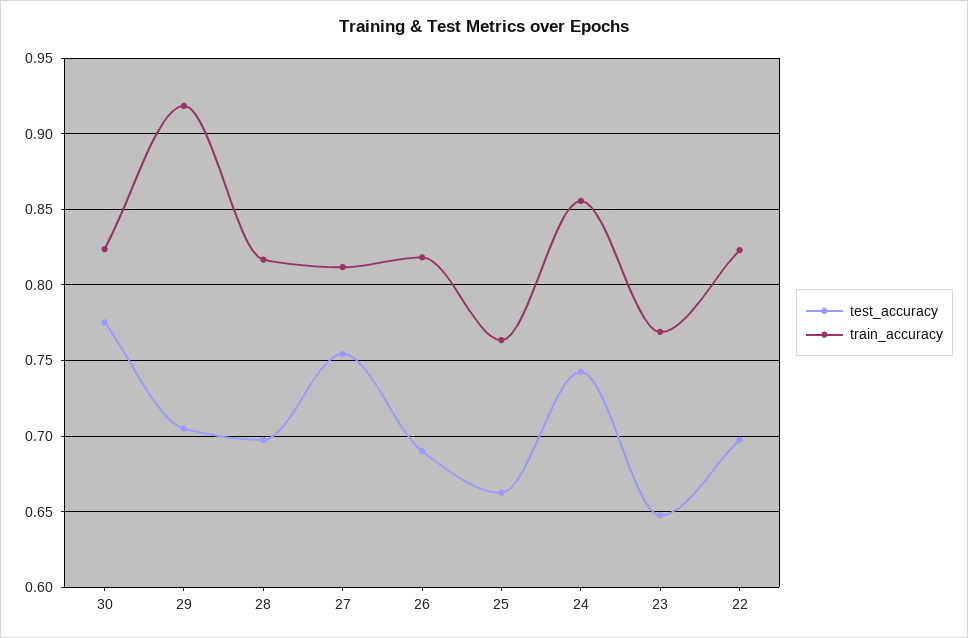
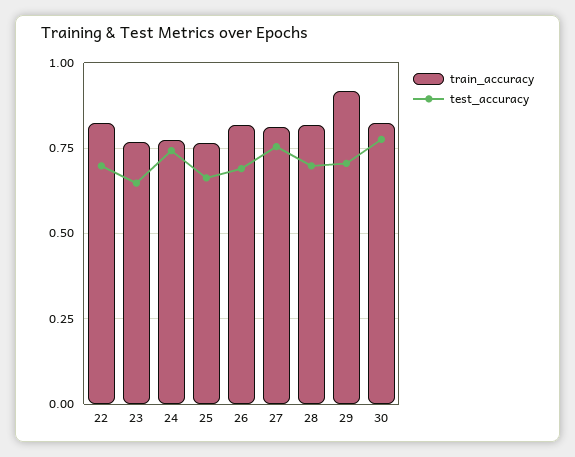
train_accuracy, 24: 0.855 -> 0.775

